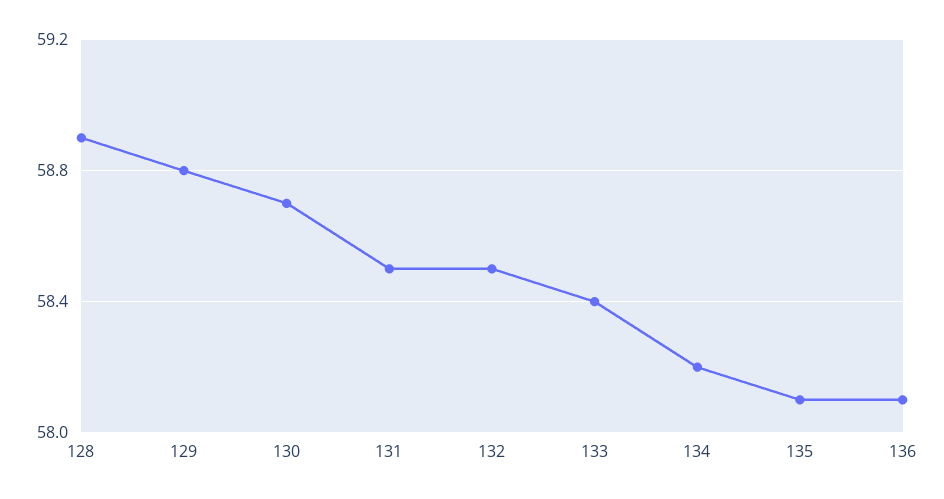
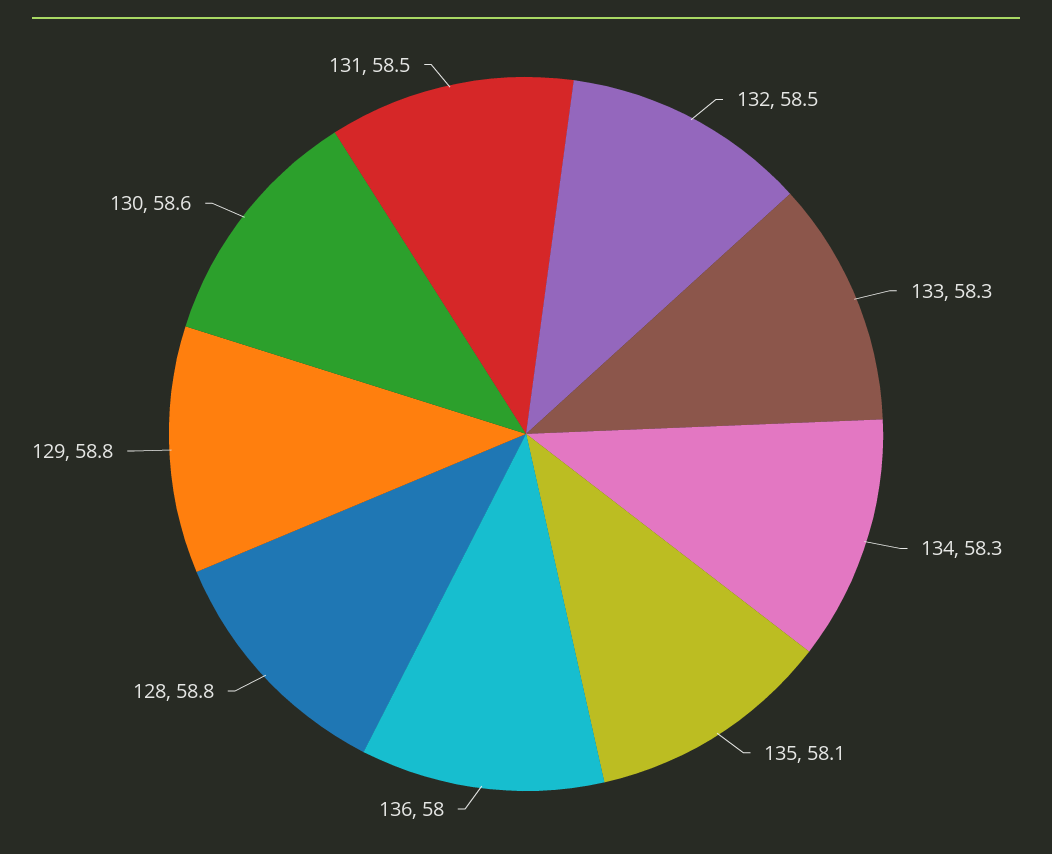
128: 58.9 -> 58.8
130: 58.7 -> 58.6
133: 58.4 -> 58.3
134: 58.2 -> 58.3
136: 58.1 -> 58

